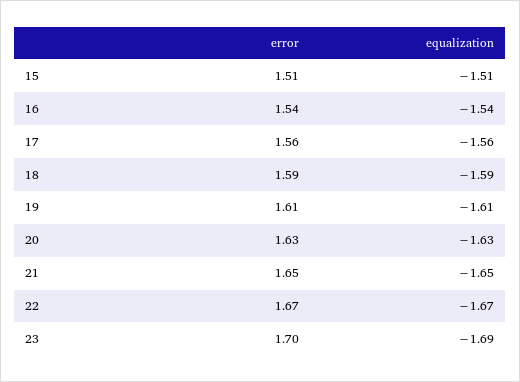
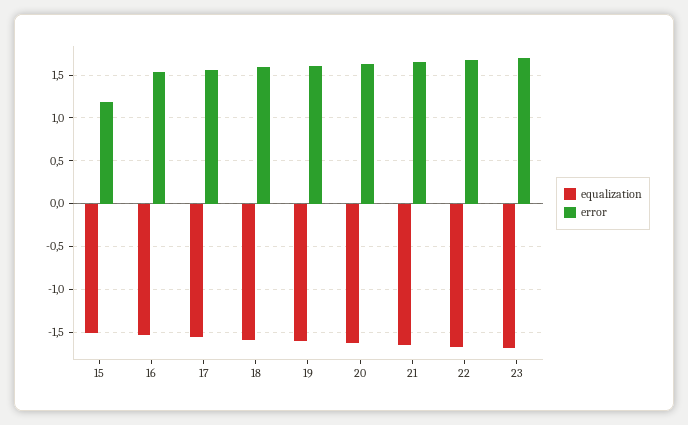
error, 15: 1.51 -> 1.2

